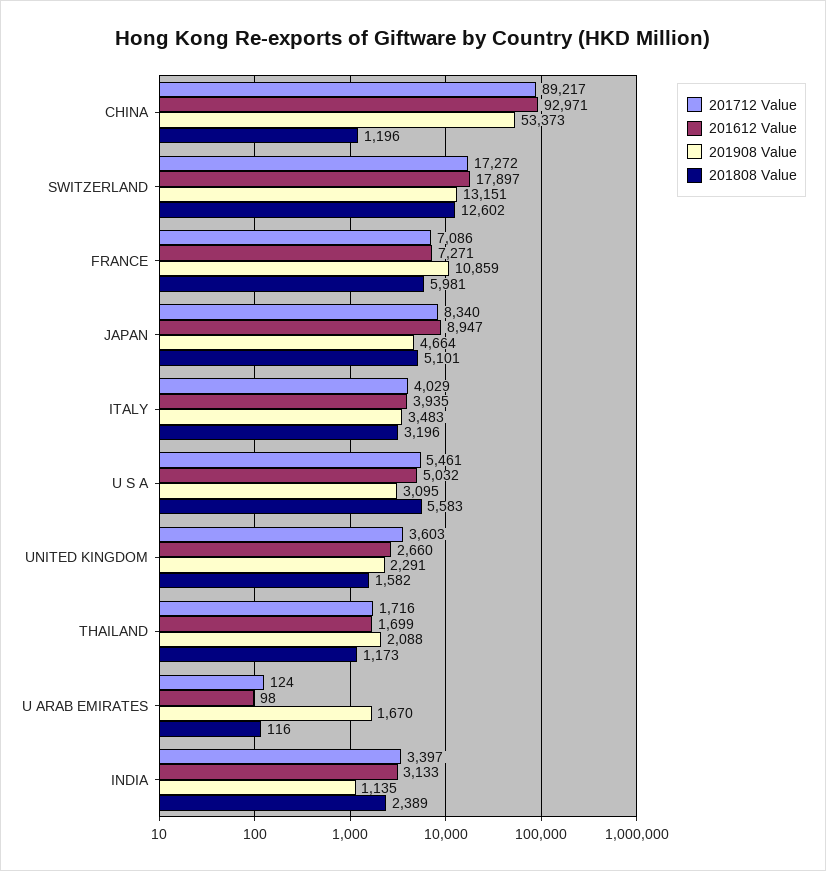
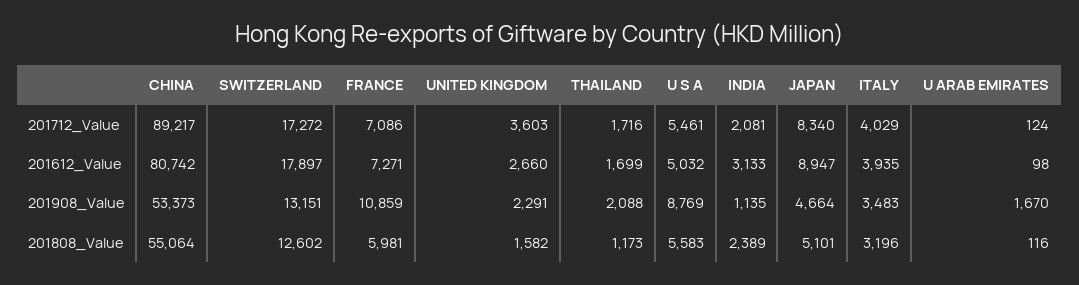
201612 Value, CHINA: 92971 -> 80742
201808 Value, CHINA: 1196 -> 55064
201908 Value, U S A: 3095 -> 8769
201712 Value, INDIA: 3397 -> 2081

